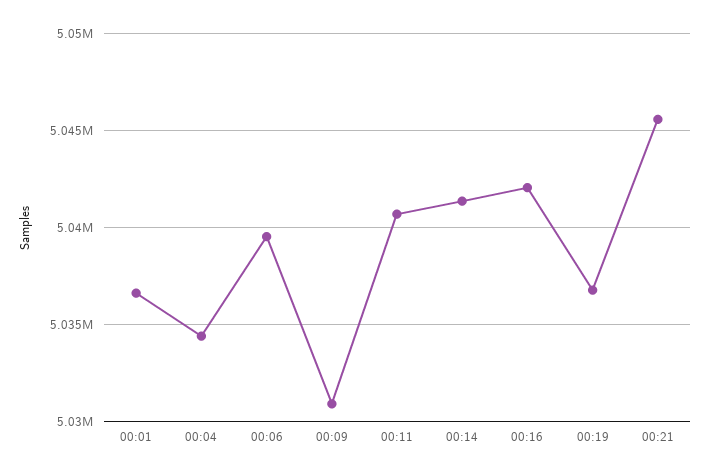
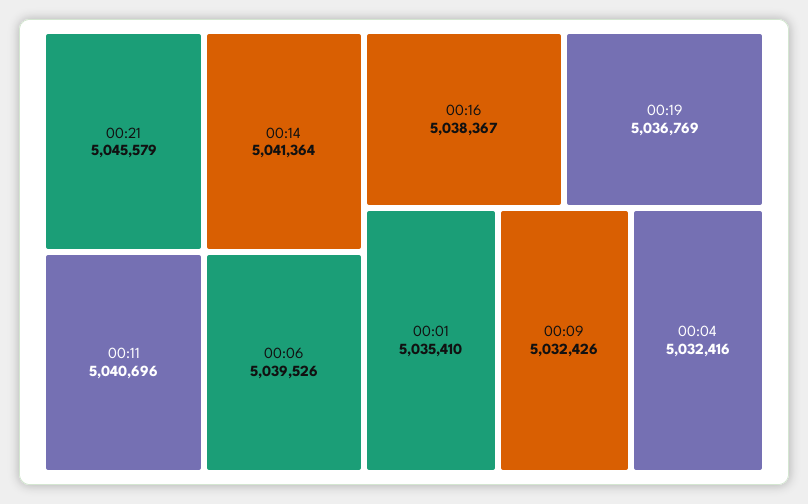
00:01: 5036500 -> 5035410
00:04: 5034500 -> 5032416
00:09: 5031000 -> 5032426
00:16: 5042000 -> 5038367

